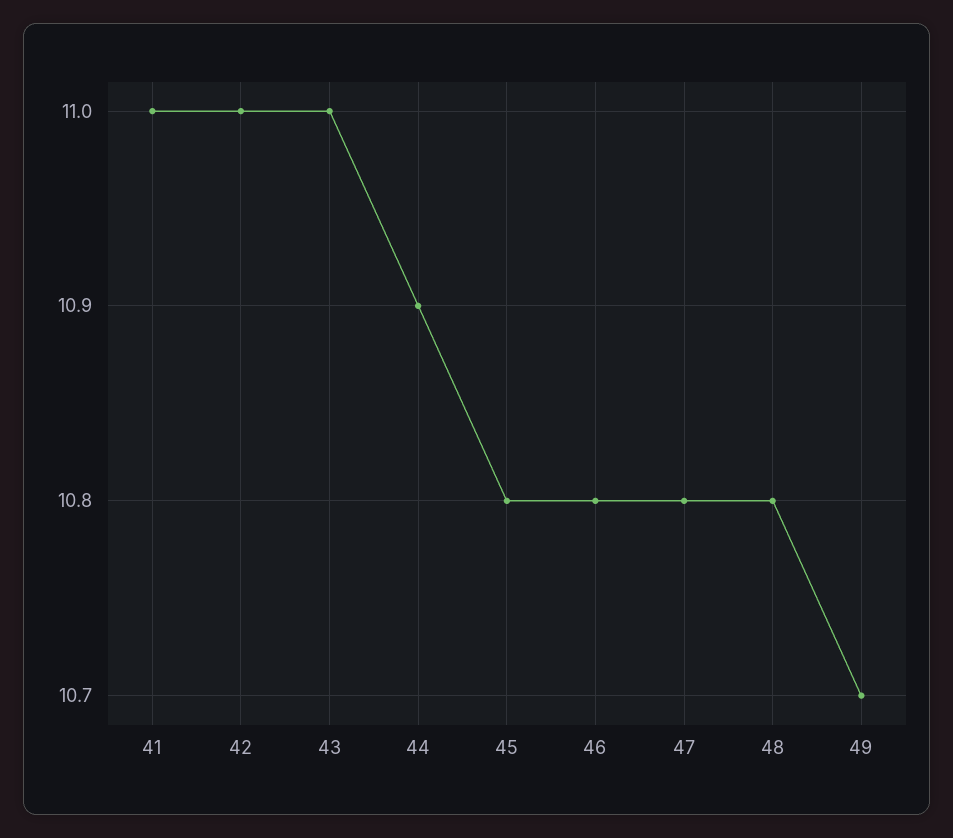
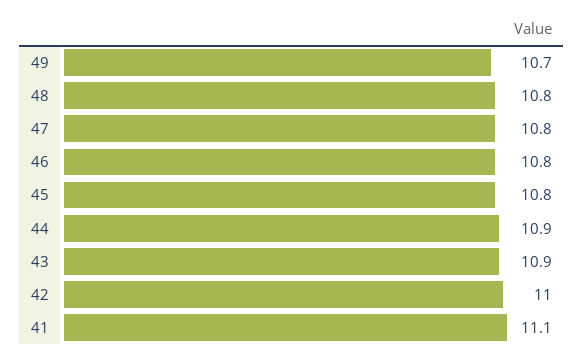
41: 11 -> 11.1
43: 11 -> 10.9

